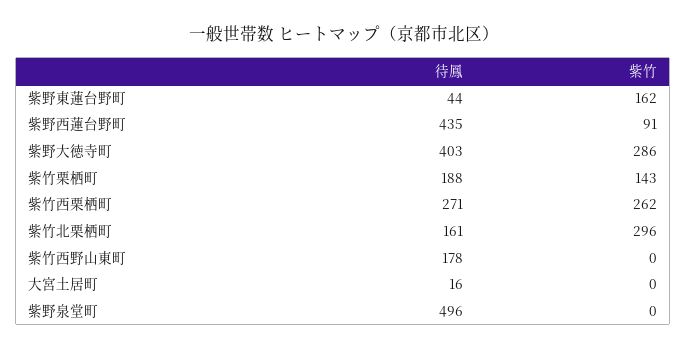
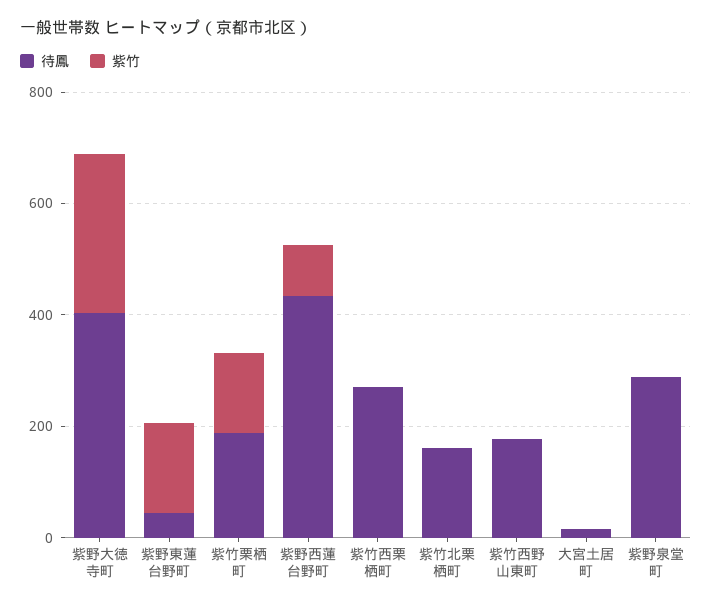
紫竹, 紫竹西栗栖町: 262 -> 0
紫竹, 紫竹北栗栖町: 296 -> 0
待鳳, 紫野泉堂町: 496 -> 300

